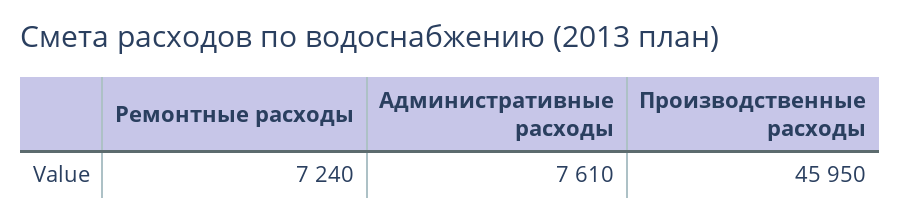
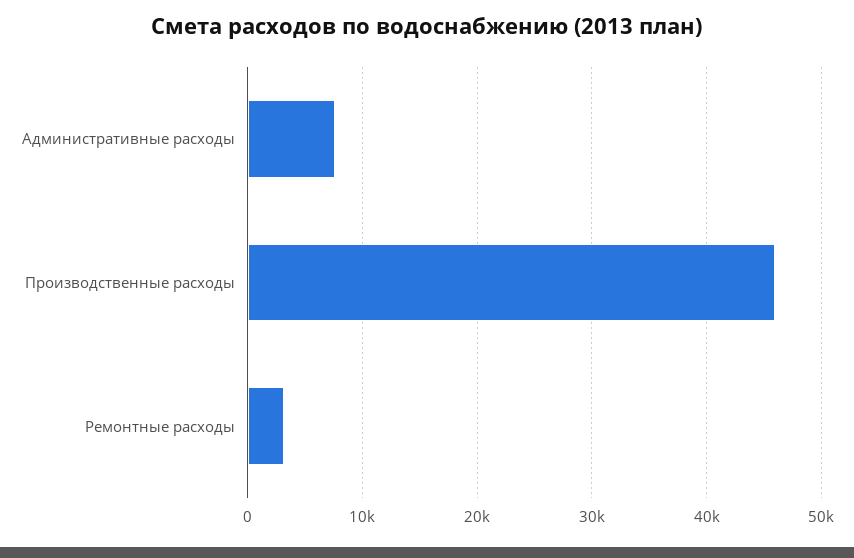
Ремонтные расходы: 7240 -> 3000

